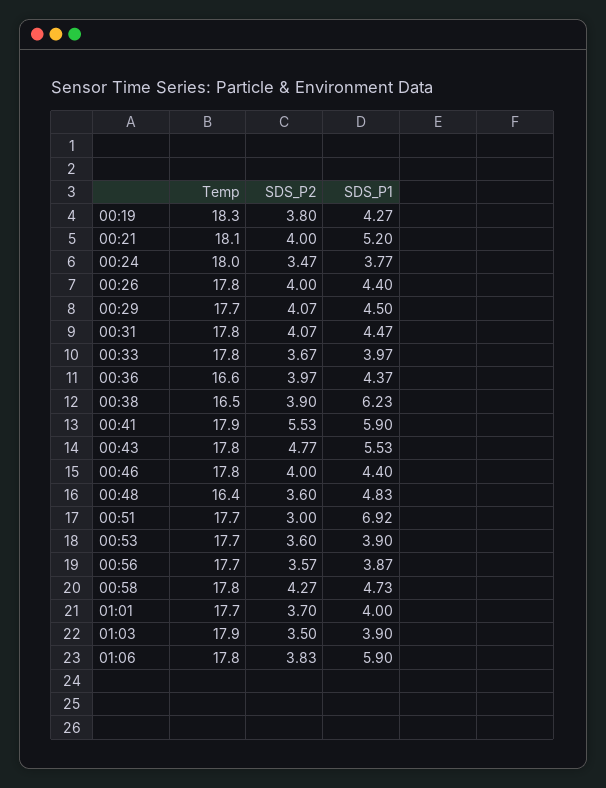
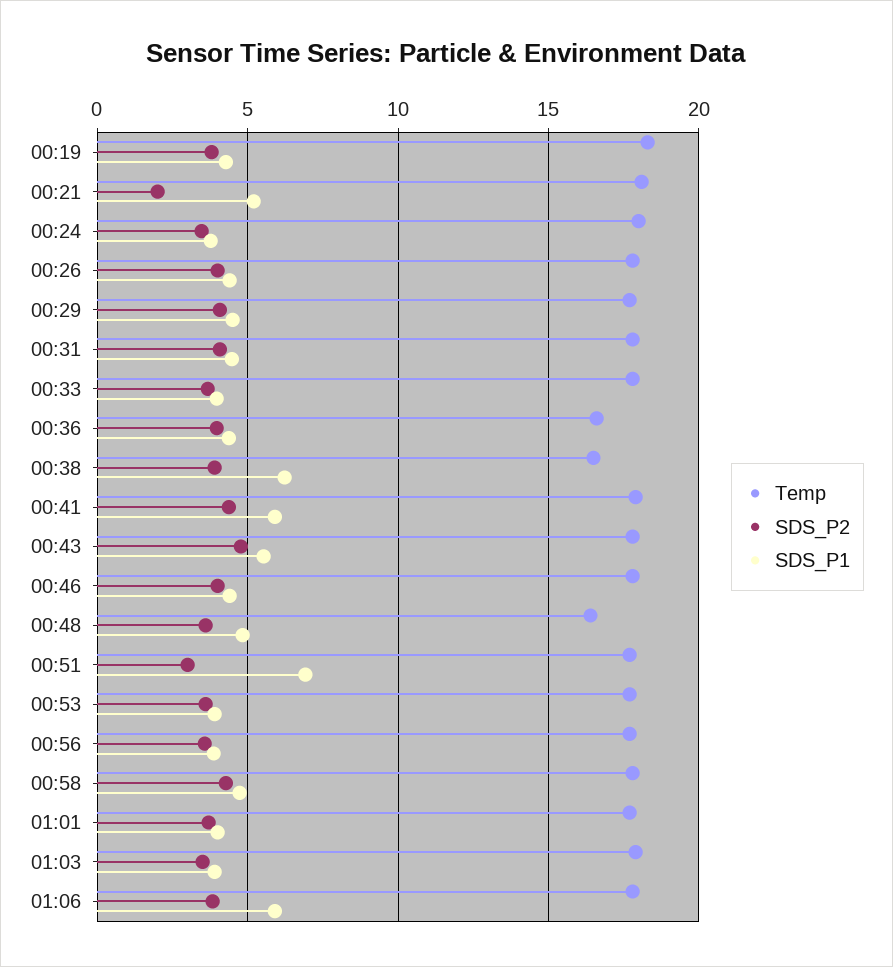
SDS_P2, 00:21: 4 -> 2
SDS_P2, 00:41: 5.53 -> 4.5

